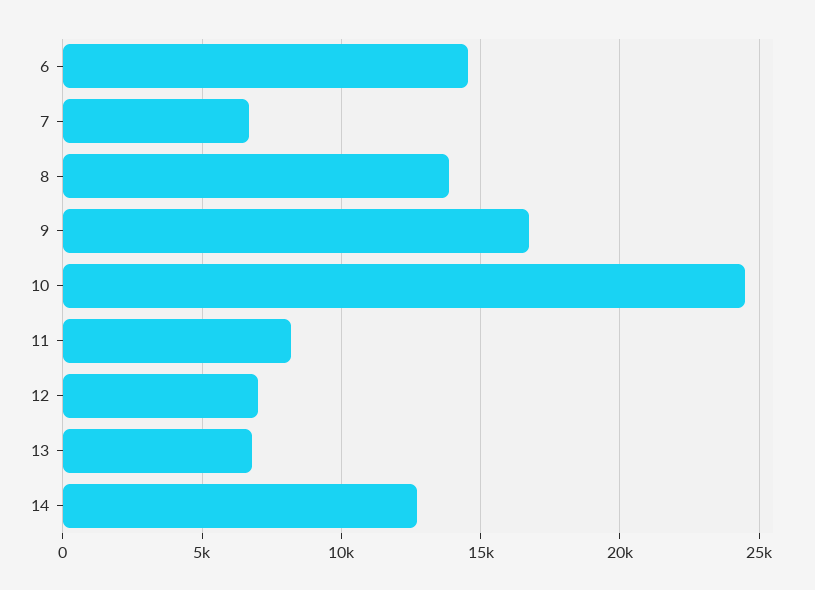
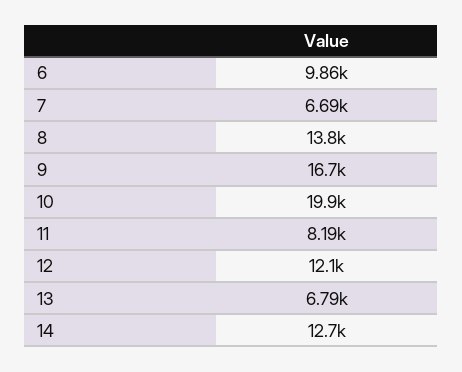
6: 14500 -> 9860
10: 24500 -> 19900
12: 7000 -> 12100

